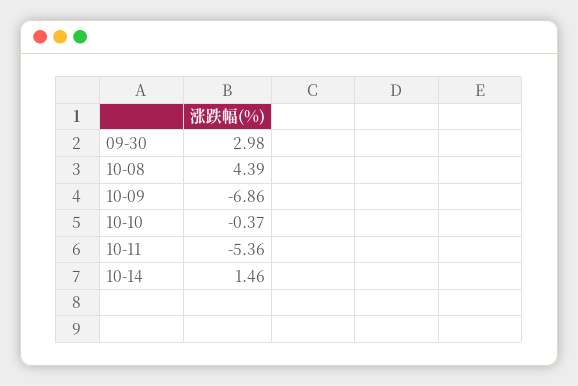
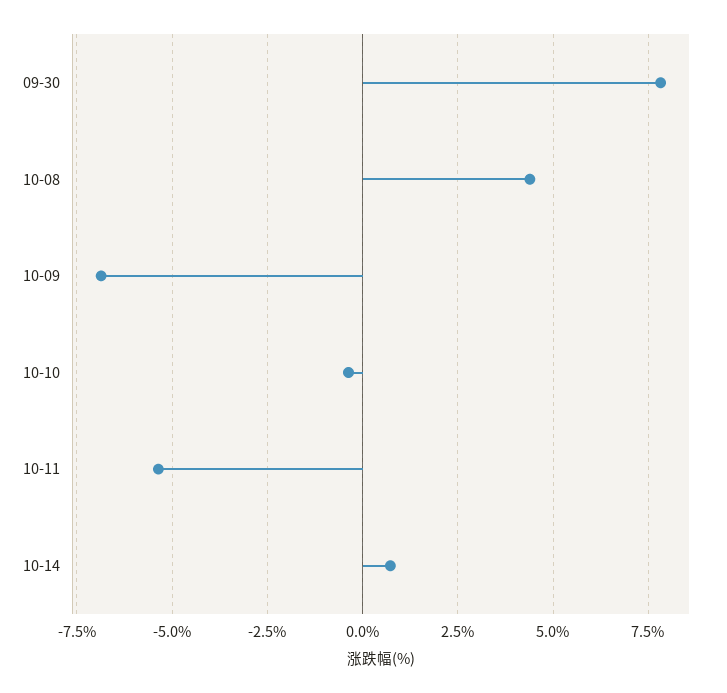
09-30: 2.98 -> 7.75
10-14: 1.46 -> 0.75

